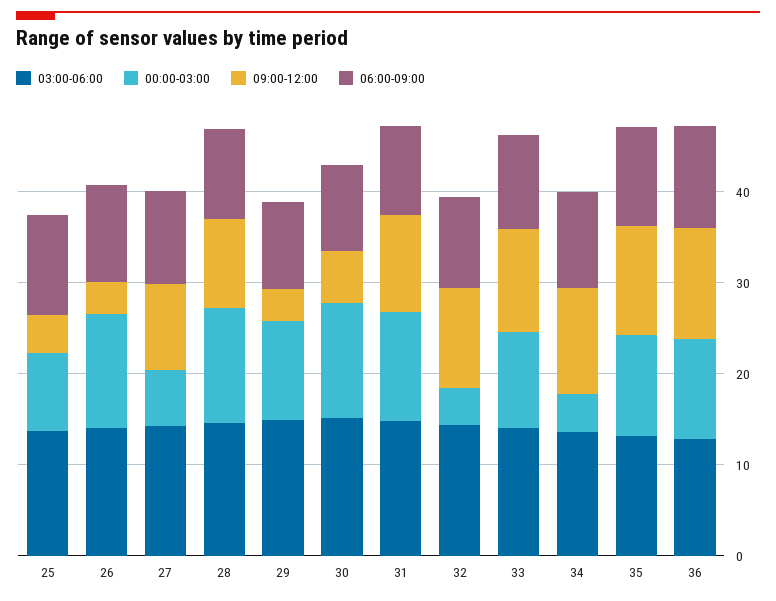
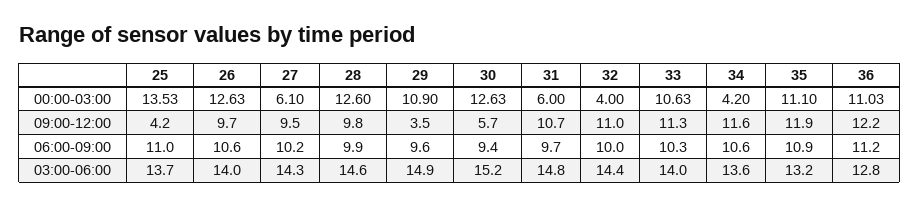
00:00-03:00, 25: 8 -> 13.53
09:00-12:00, 26: 4 -> 9.7
00:00-03:00, 31: 12 -> 6

